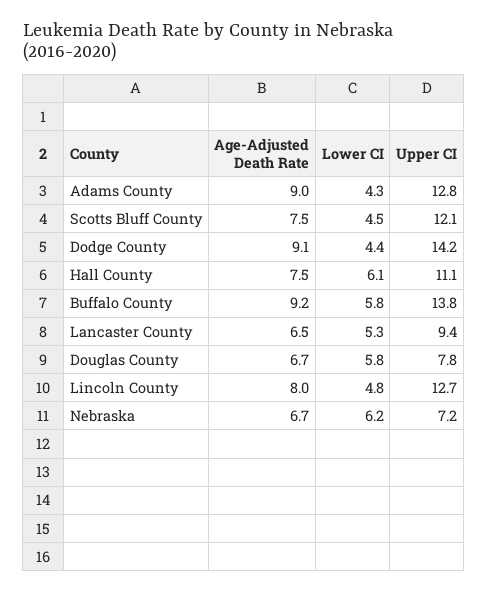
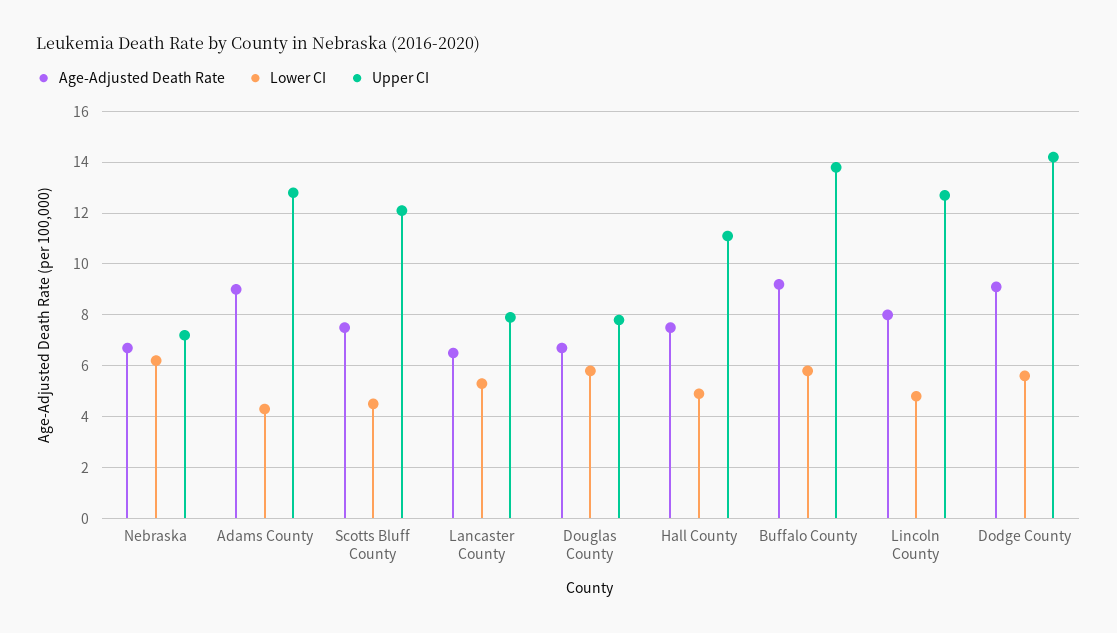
Lower CI, Dodge County: 4.4 -> 5.5
Lower CI, Hall County: 6.1 -> 5
Upper CI, Lancaster County: 9.4 -> 8

